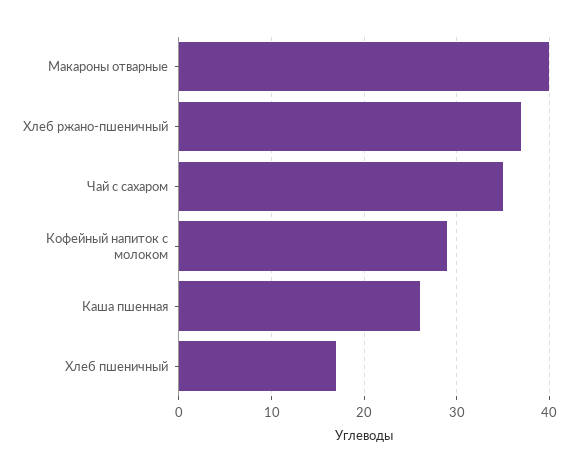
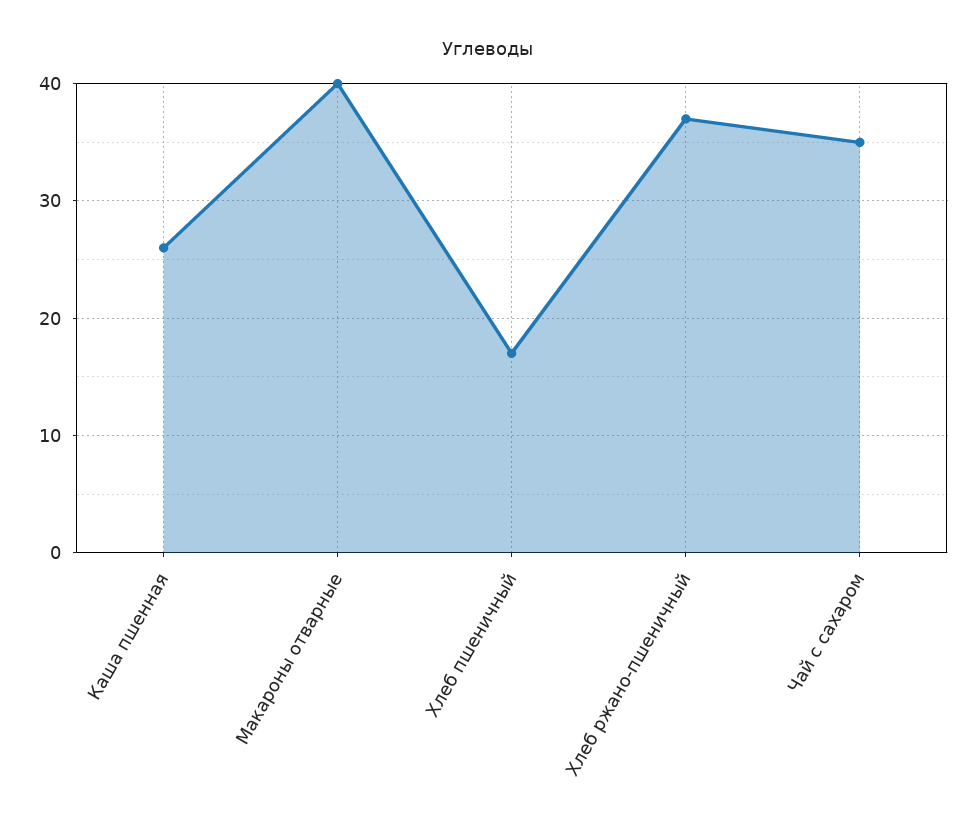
Кофейный напиток с молоком: 29 -> none

